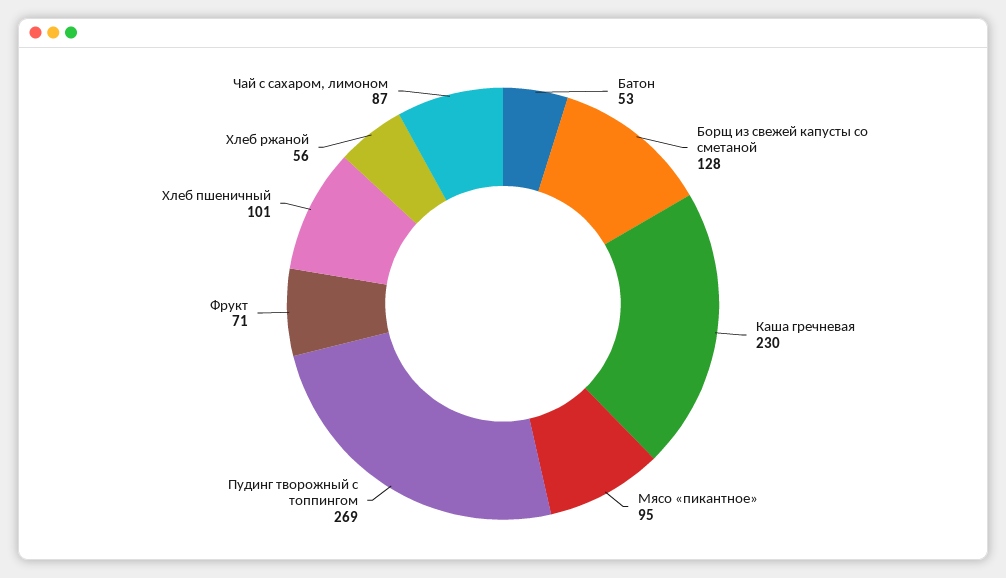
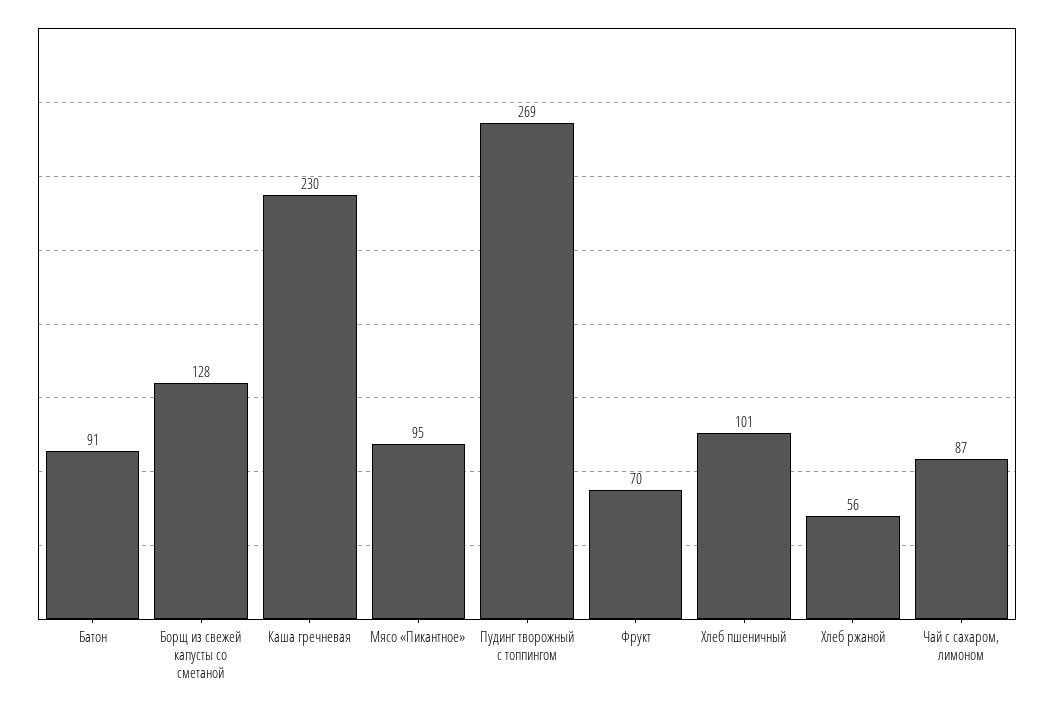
Батон: 53 -> 91
Фрукт: 71 -> 70

